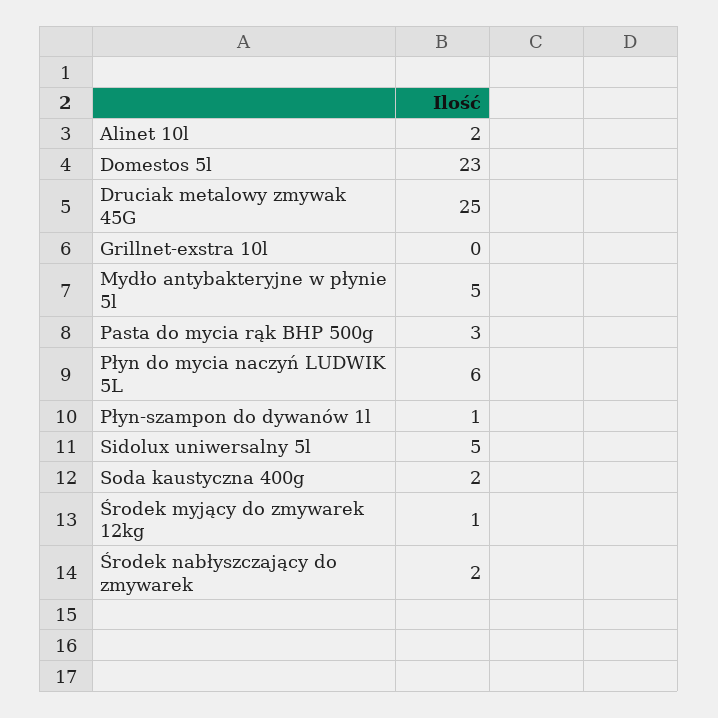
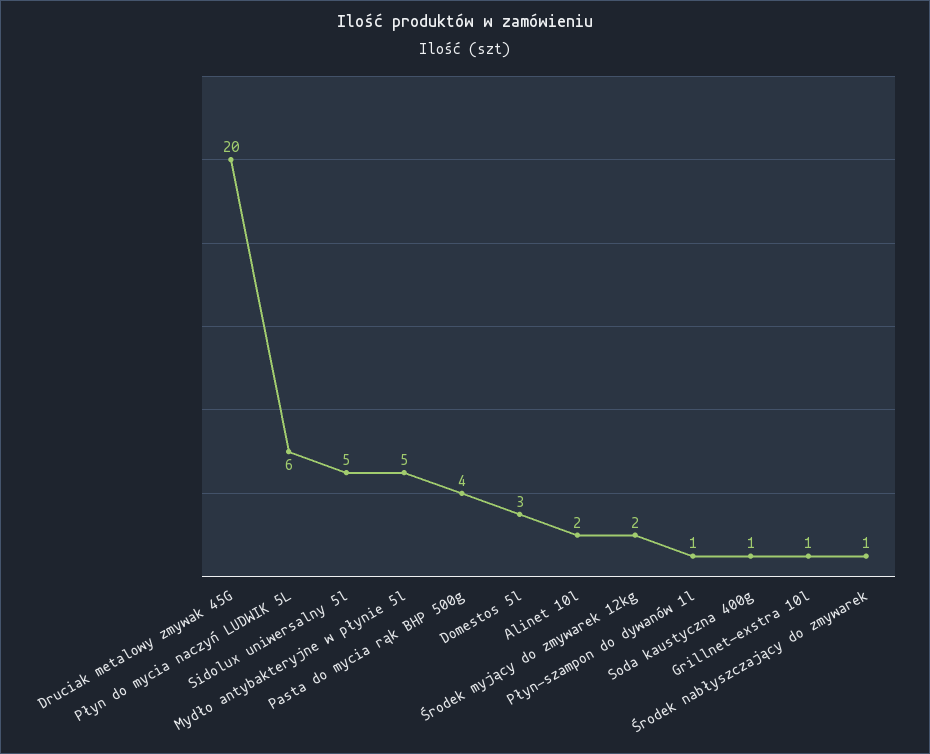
Domestos 5l: 23 -> 3
Druciak metalowy zmywak 45G: 25 -> 20
Grillnet-exstra 10l: 0 -> 1
Pasta do mycia rąk BHP 500g: 3 -> 4
Soda kaustyczna 400g: 2 -> 1
Środek myjący do zmywarek 12kg: 1 -> 2
Środek nabłyszczający do zmywarek: 2 -> 1

